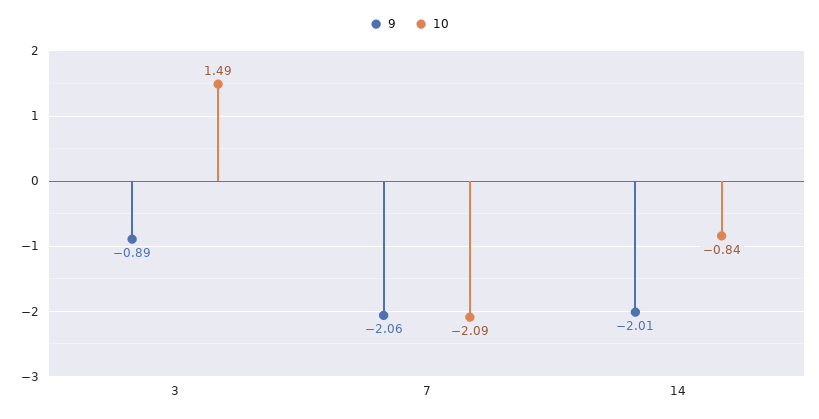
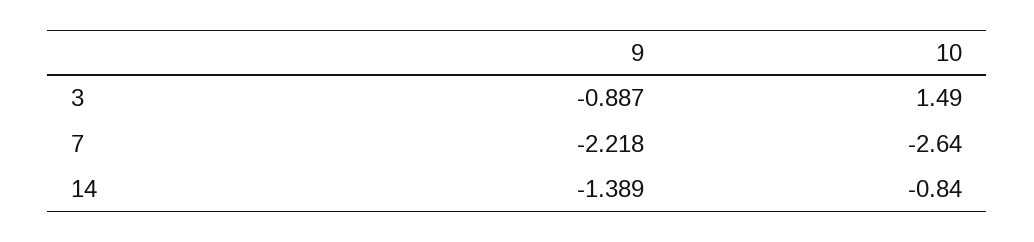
9, 7: -2.06 -> -2.218
10, 7: -2.09 -> -2.64
9, 14: -2.01 -> -1.389

